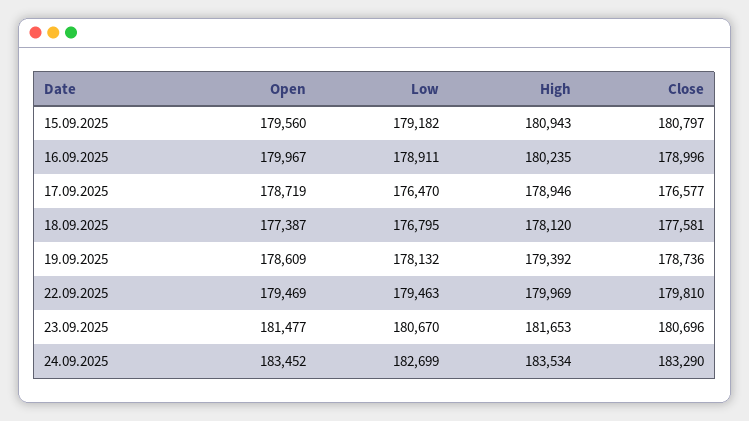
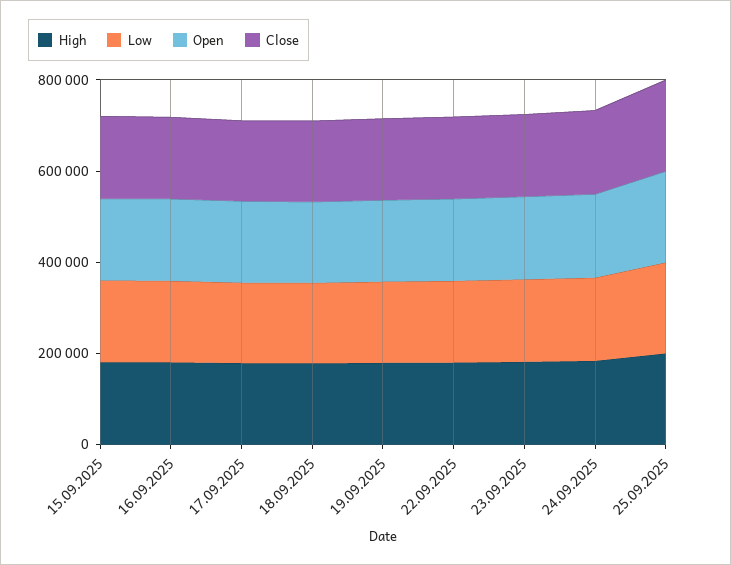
High, 25.09.2025: none -> 200000
Low, 25.09.2025: none -> 200000
Open, 25.09.2025: none -> 200000
Close, 25.09.2025: none -> 200000

